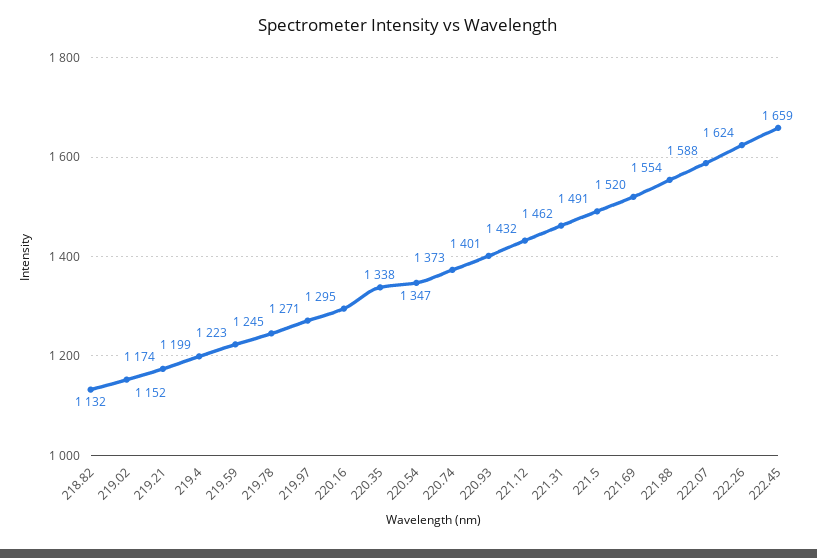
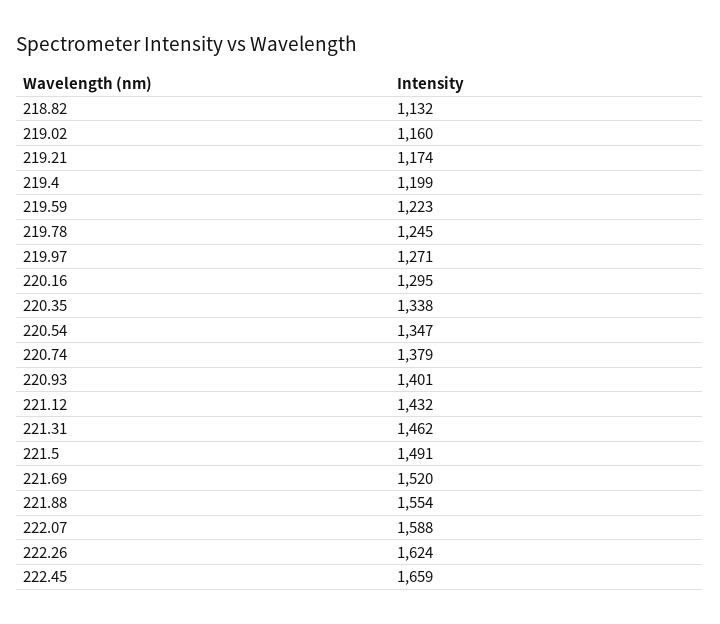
219.02: 1152 -> 1160
220.74: 1373 -> 1379

